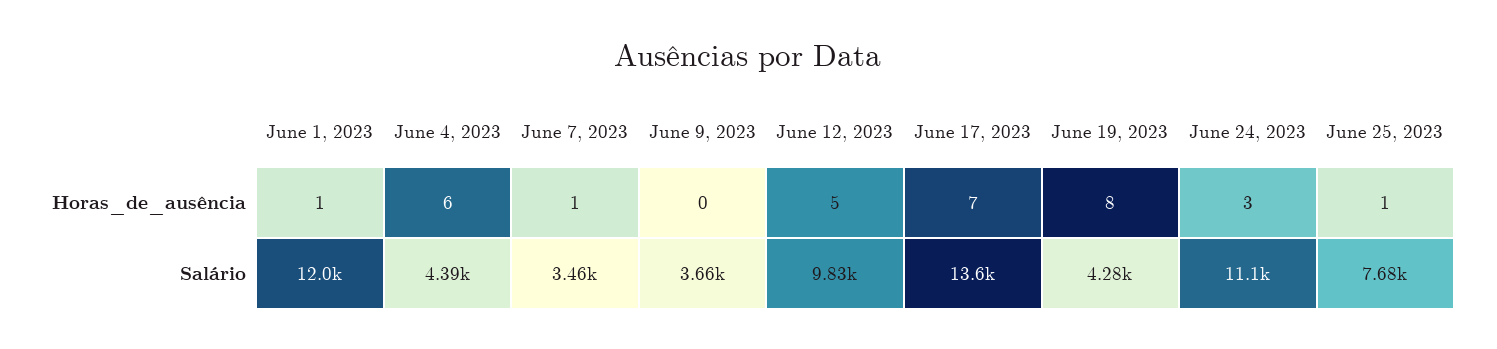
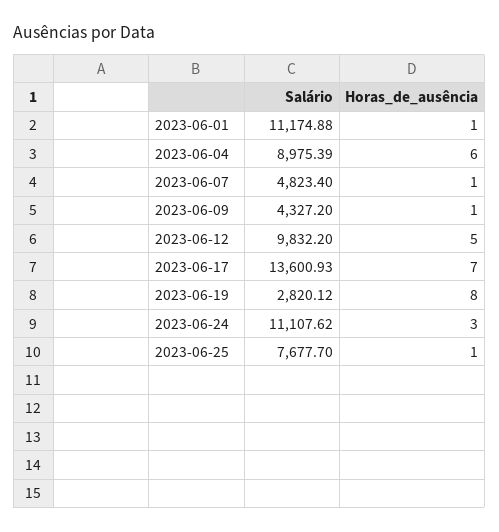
June 9, 2023, Horas_de_ausência: 0 -> 1
June 1, 2023, Salário: 12000 -> 11174.88
June 4, 2023, Salário: 4390 -> 8975.39
June 7, 2023, Salário: 3460 -> 4823.4
June 9, 2023, Salário: 3660 -> 4327.2
June 19, 2023, Salário: 4280 -> 2820.12

